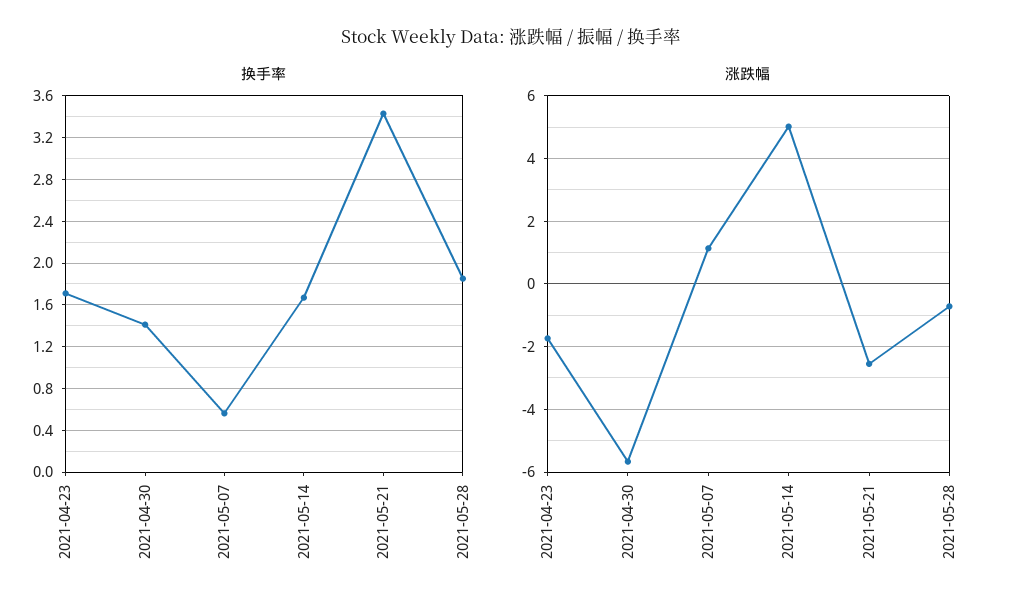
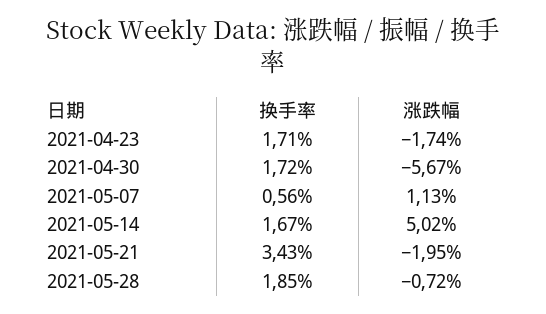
换手率, 2021-04-30: 1.4 -> 1.72
涨跌幅, 2021-05-21: -2.6 -> -1.95

